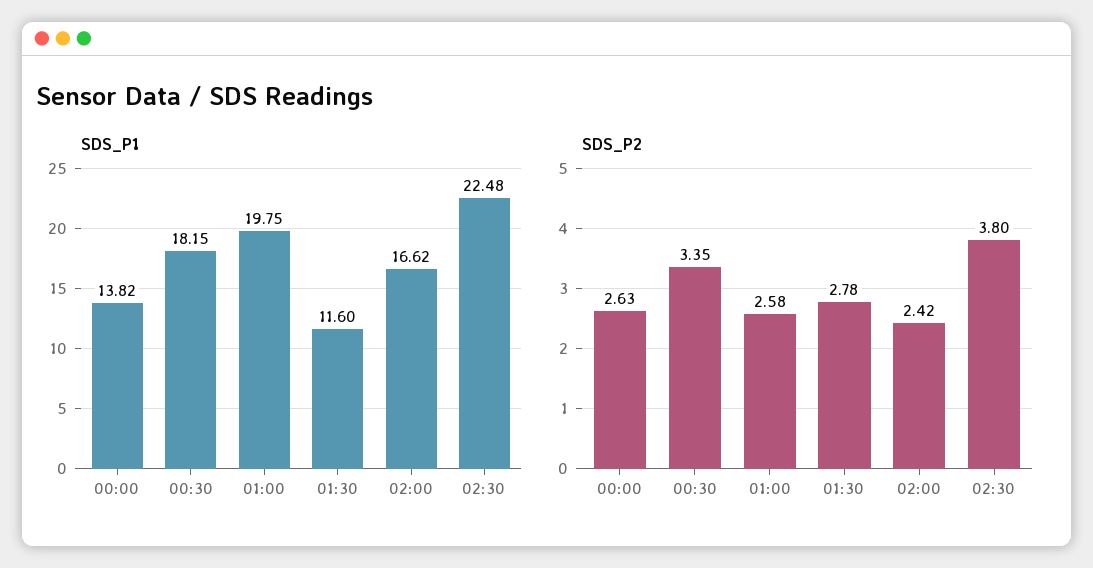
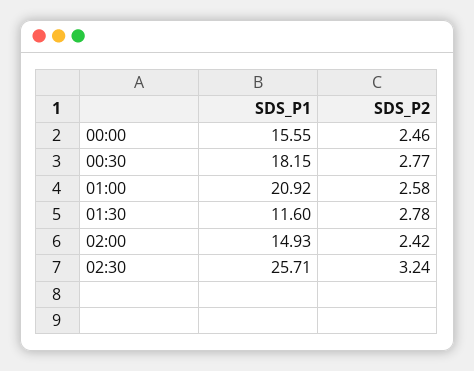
SDS_P1, 00:00: 13.82 -> 15.55
SDS_P1, 01:00: 19.75 -> 20.92
SDS_P1, 02:00: 16.62 -> 14.93
SDS_P1, 02:30: 22.48 -> 25.71
SDS_P2, 00:00: 2.63 -> 2.46
SDS_P2, 00:30: 3.35 -> 2.77
SDS_P2, 02:30: 3.8 -> 3.24

